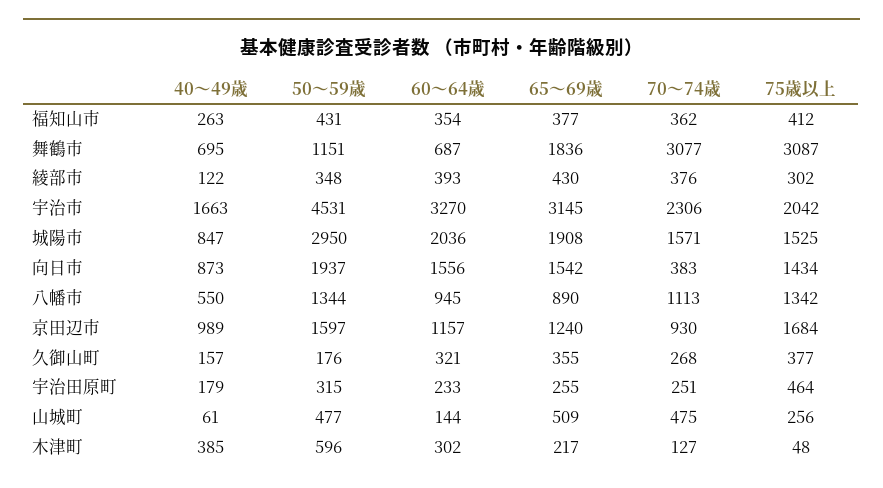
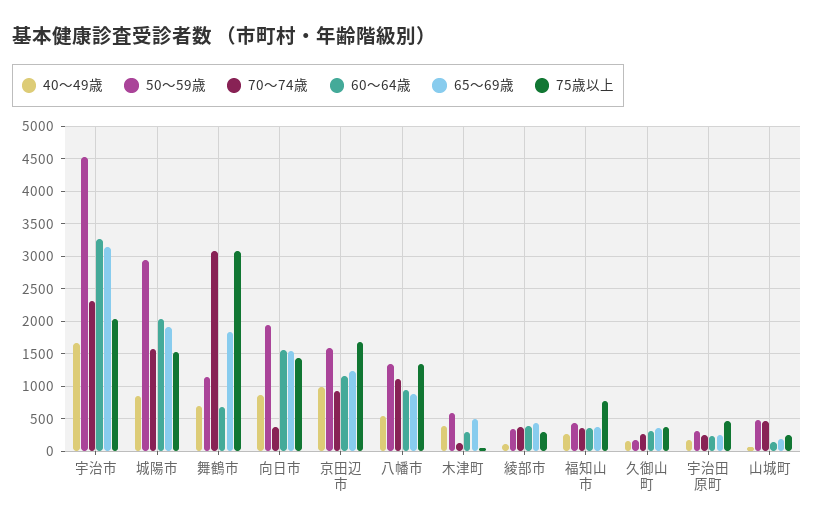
75歳以上, 福知山市: 412 -> 800
65～69歳, 山城町: 509 -> 200
65～69歳, 木津町: 217 -> 500

